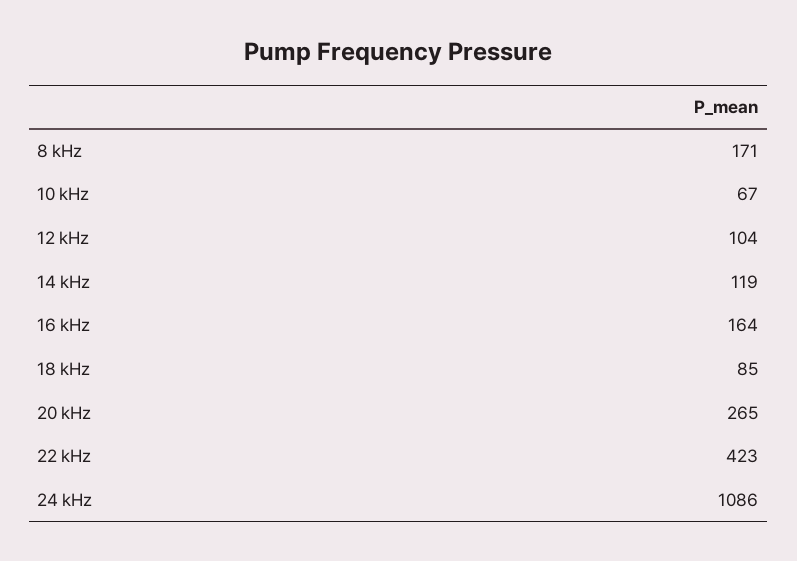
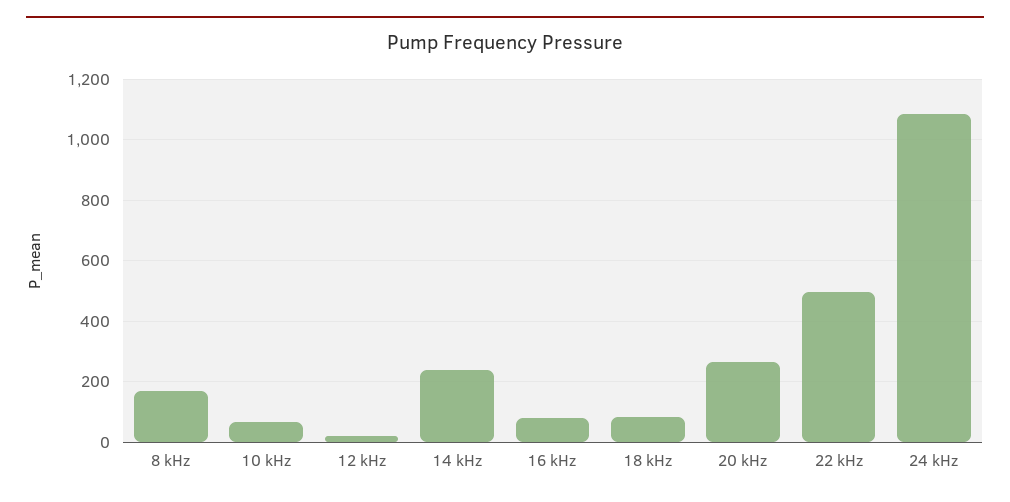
12 kHz: 104 -> 20
14 kHz: 119 -> 240
16 kHz: 164 -> 80
22 kHz: 423 -> 500

